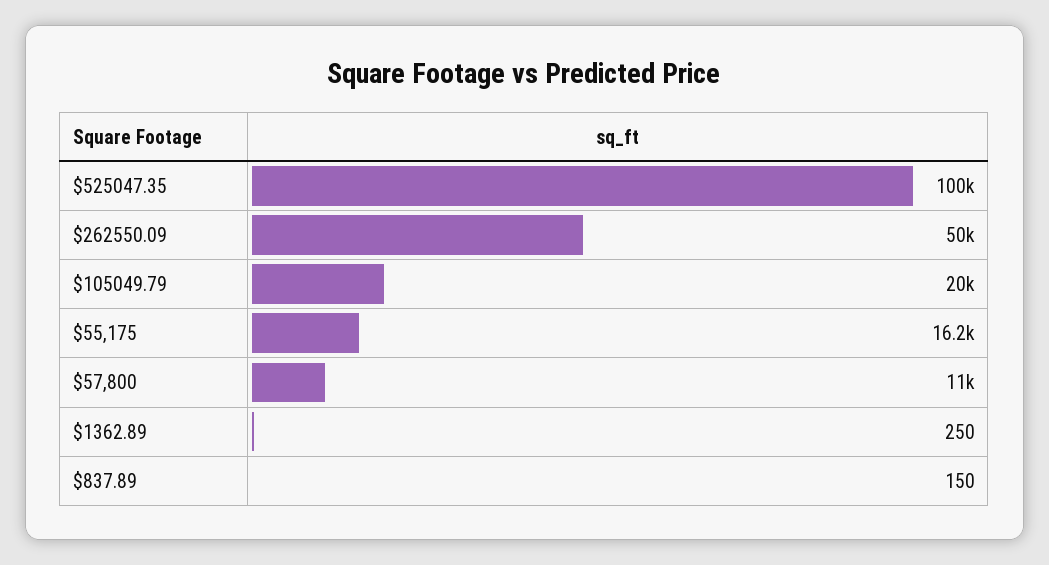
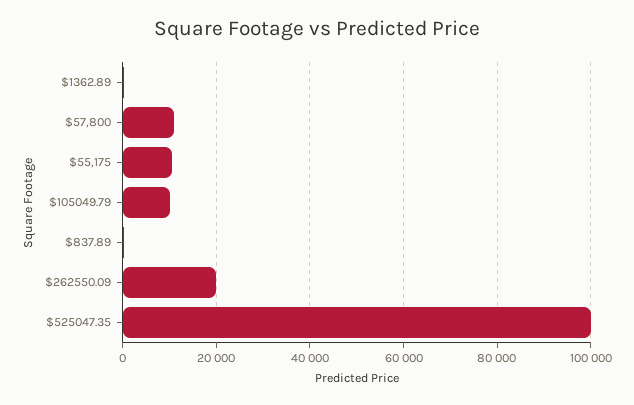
$262550.09: 50000 -> 20000
$105049.79: 20000 -> 10000
$55,175: 16200 -> 10000

